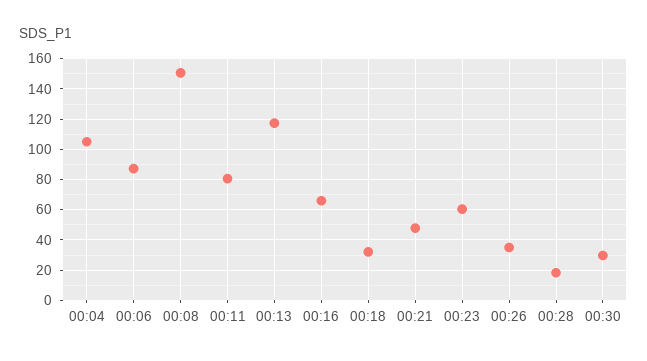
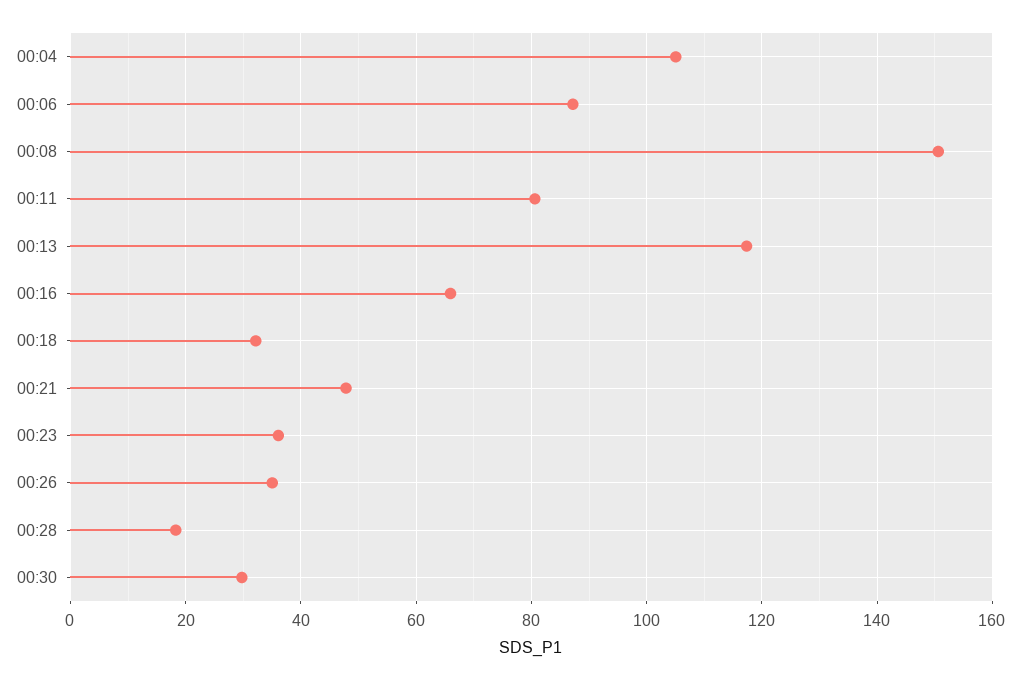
00:23: 60 -> 36

